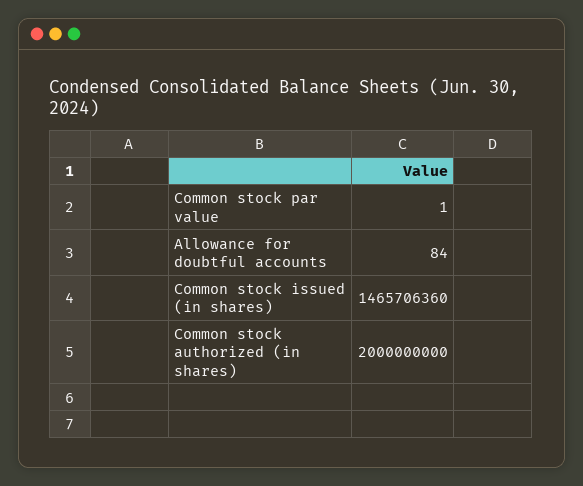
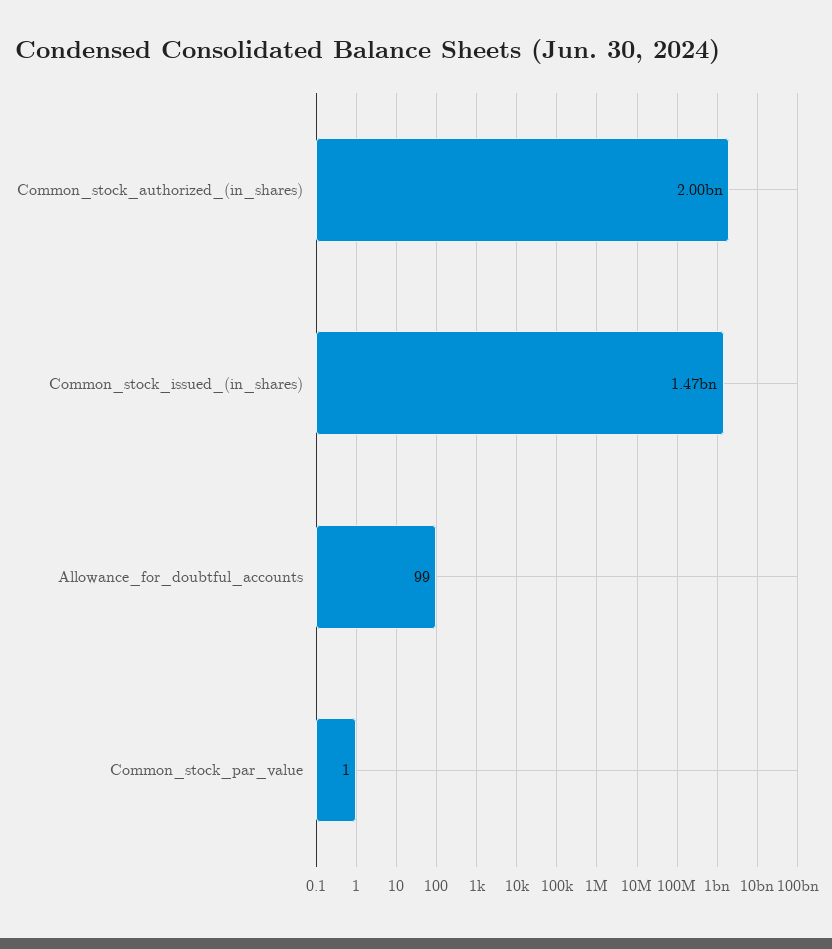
Allowance for doubtful accounts: 84 -> 99

